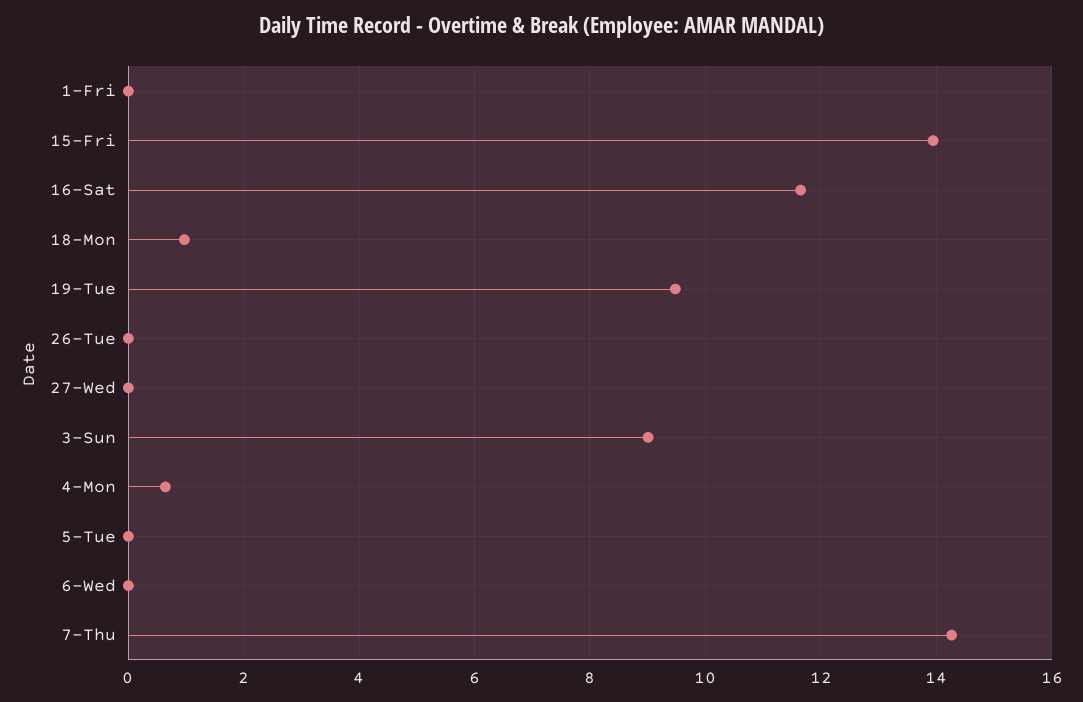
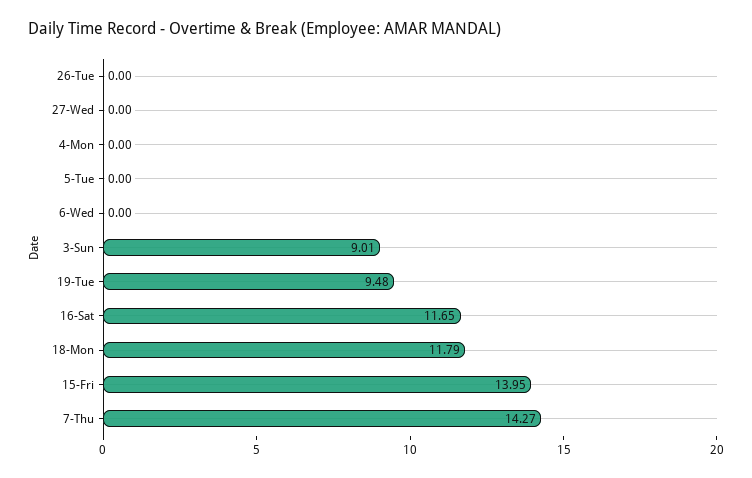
1-Fri: 0 -> none
18-Mon: 1 -> 11.79
4-Mon: 0.6 -> 0

